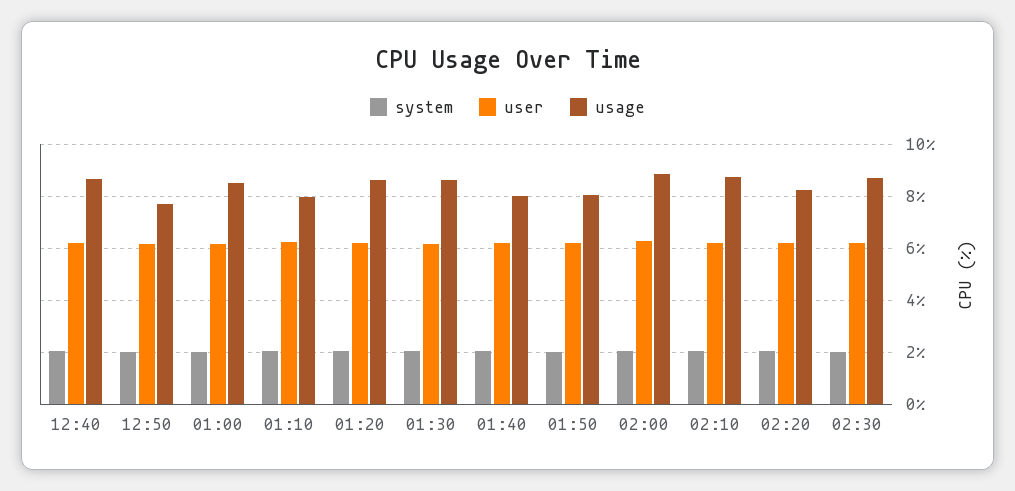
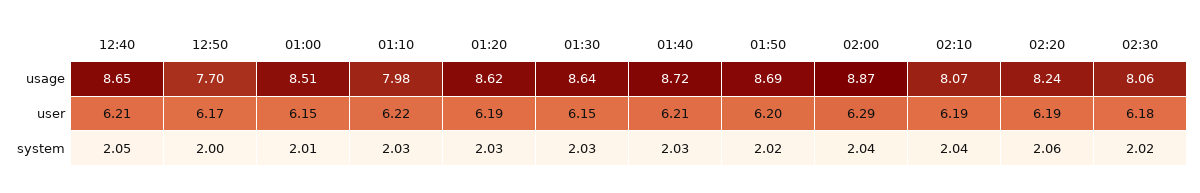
usage, 01:40: 8 -> 8.72
usage, 01:50: 8 -> 8.69
usage, 02:10: 8.75 -> 8.07
usage, 02:30: 8.75 -> 8.06

